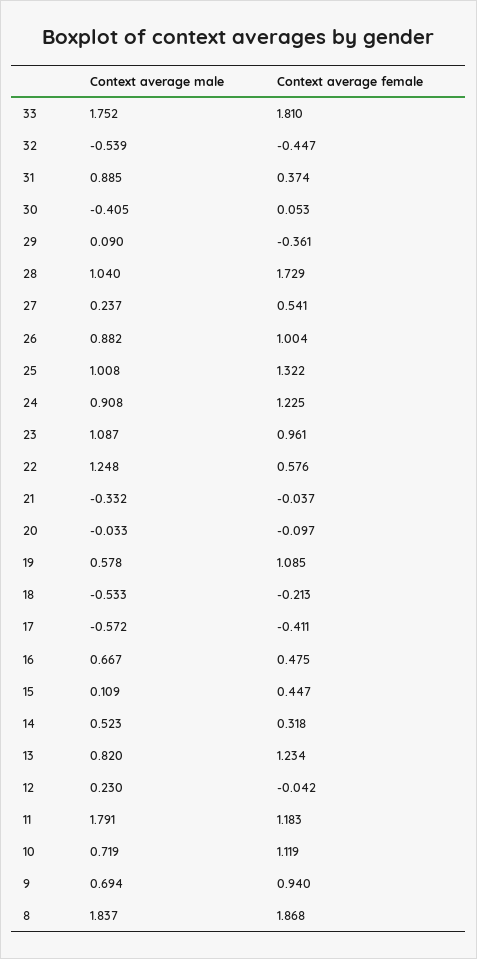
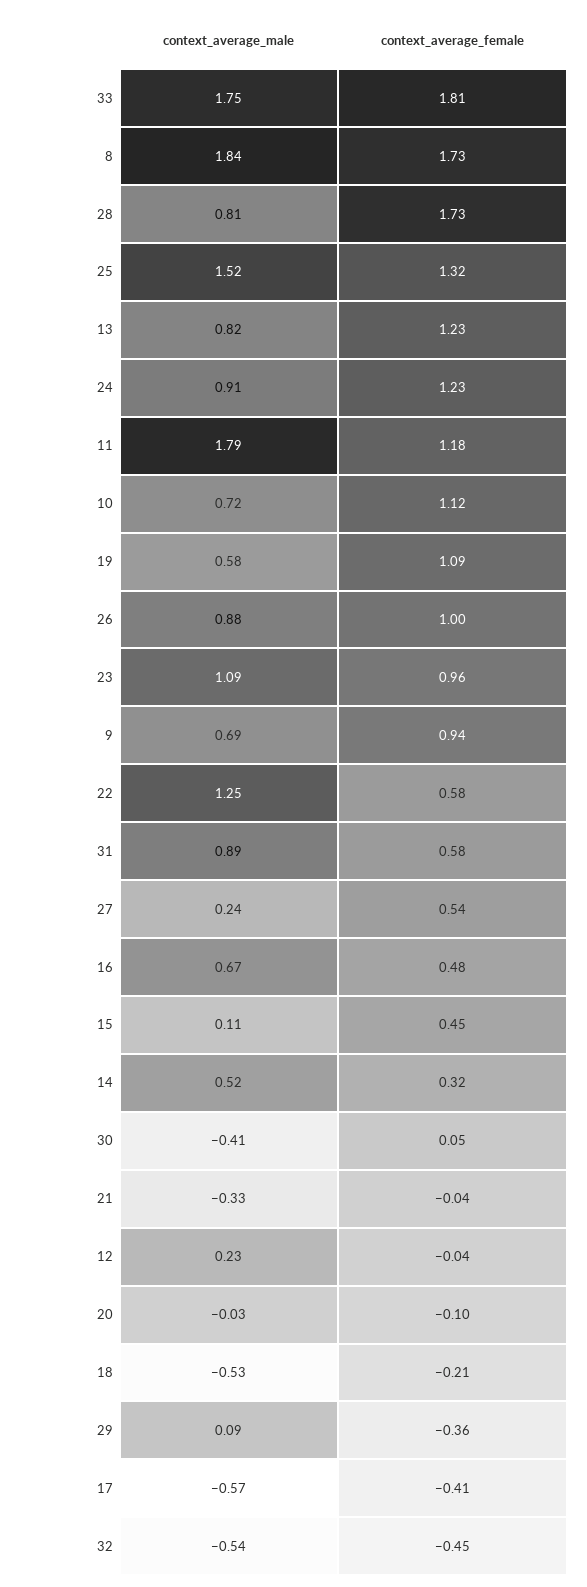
Context average female, 31: 0.374 -> 0.58
Context average male, 28: 1.04 -> 0.81
Context average male, 25: 1.008 -> 1.52
Context average female, 8: 1.868 -> 1.73

